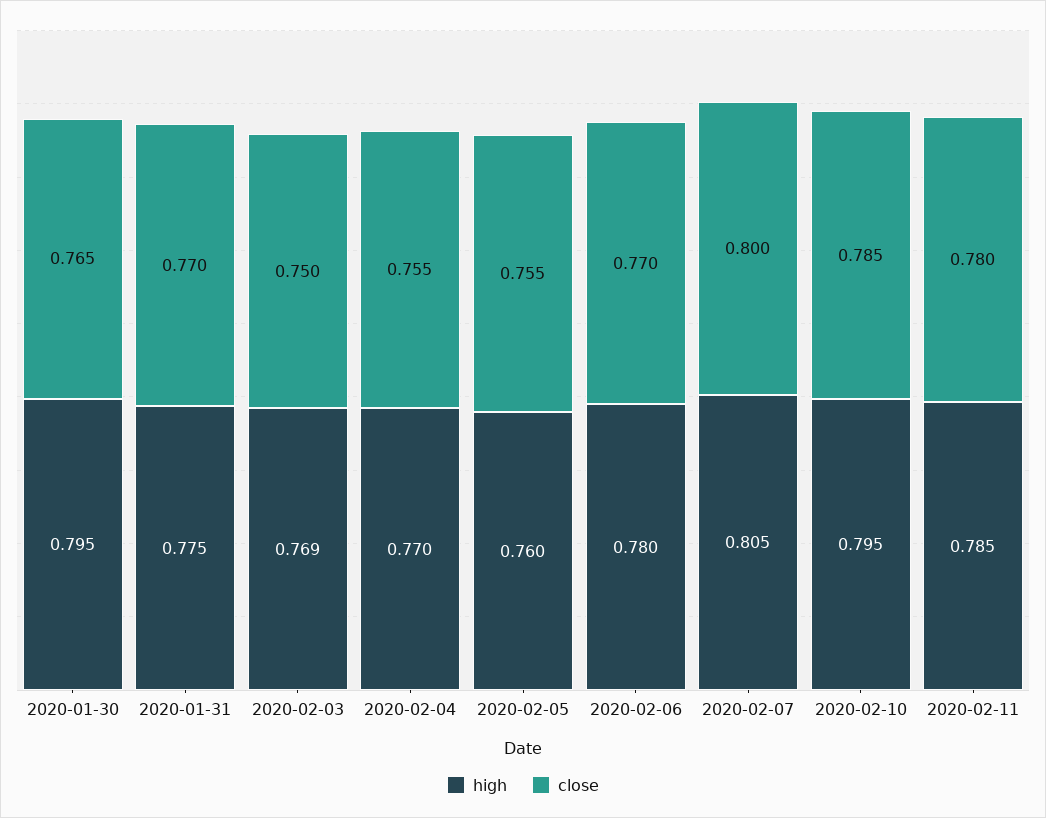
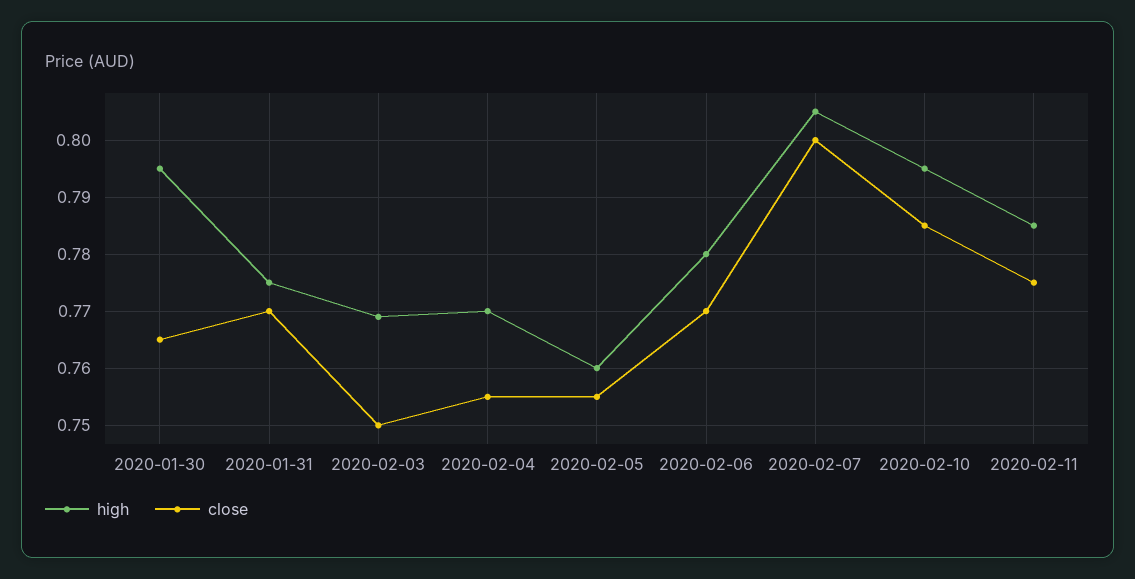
close, 2020-02-11: 0.78 -> 0.775

